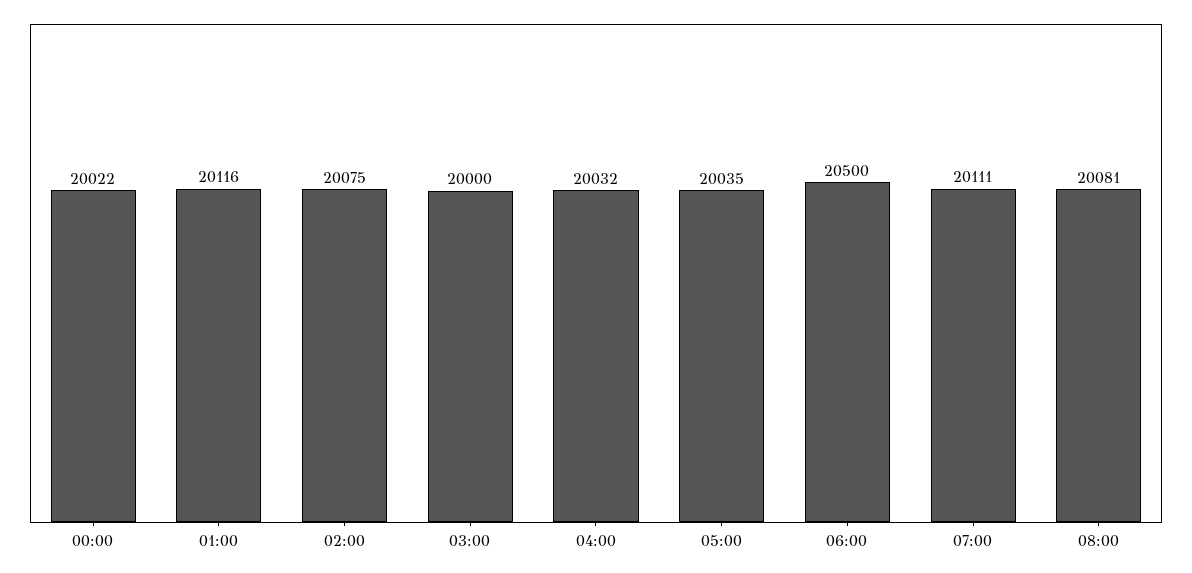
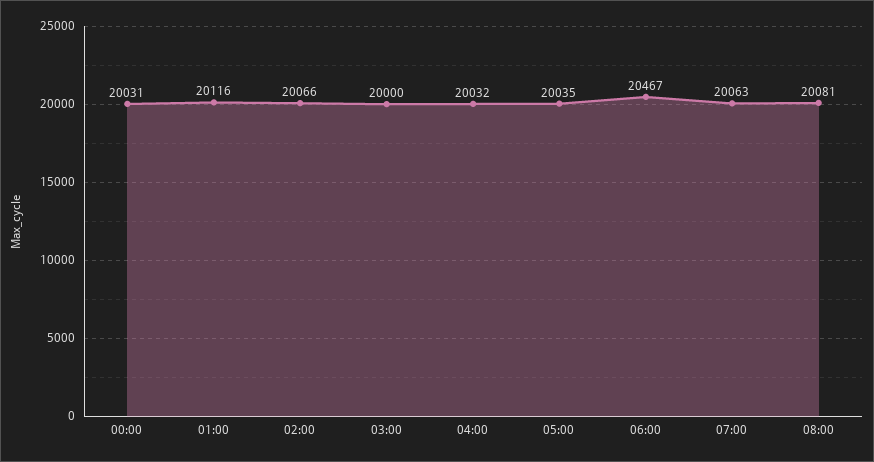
00:00: 20022 -> 20031
02:00: 20075 -> 20066
06:00: 20500 -> 20467
07:00: 20111 -> 20063

